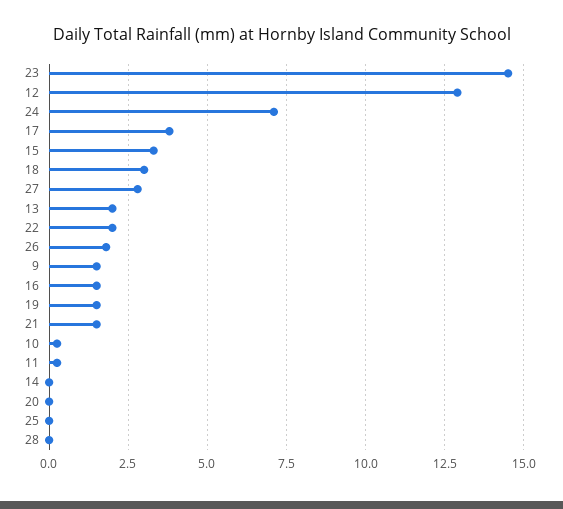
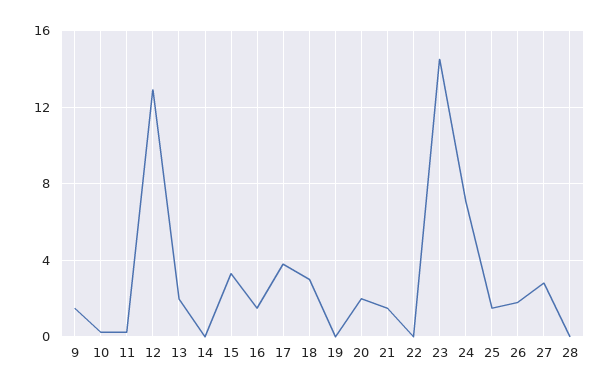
22: 2 -> 0
19: 1.5 -> 0
20: 0 -> 2
25: 0 -> 1.5

